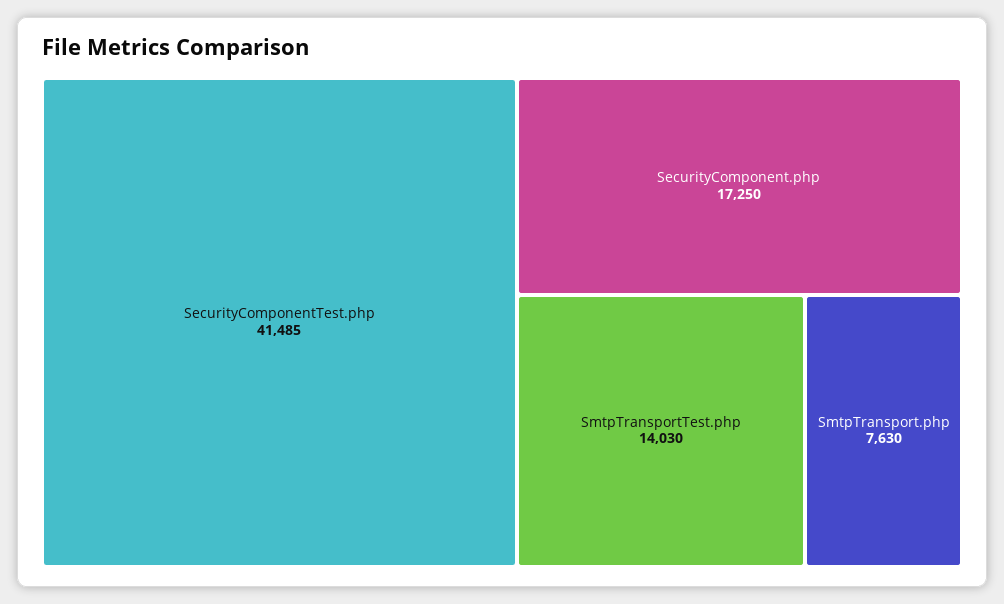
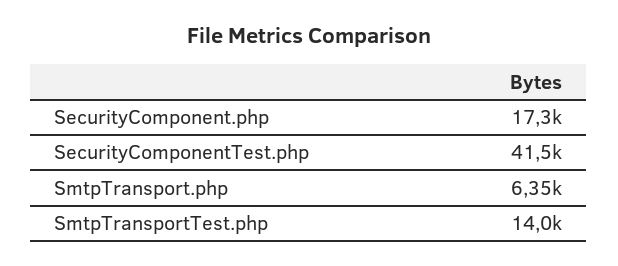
SmtpTransport.php: 7630 -> 6350

